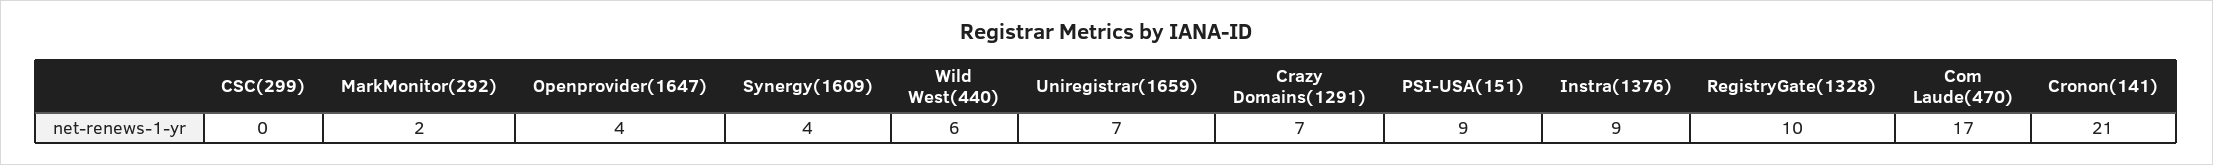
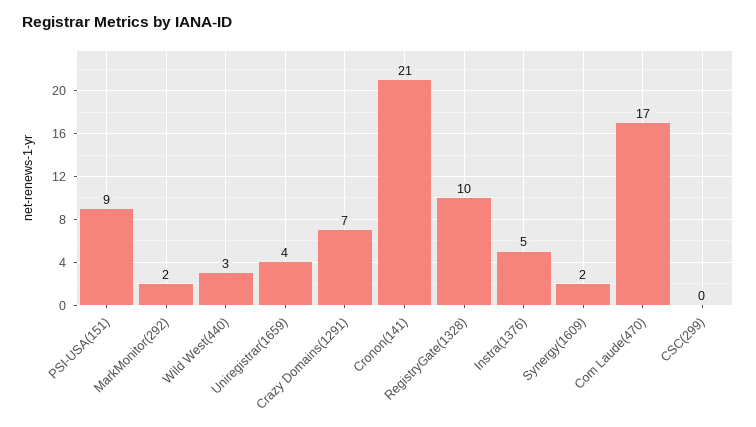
Openprovider(1647): 4 -> none
Synergy(1609): 4 -> 2
Wild West(440): 6 -> 3
Uniregistrar(1659): 7 -> 4
Instra(1376): 9 -> 5

